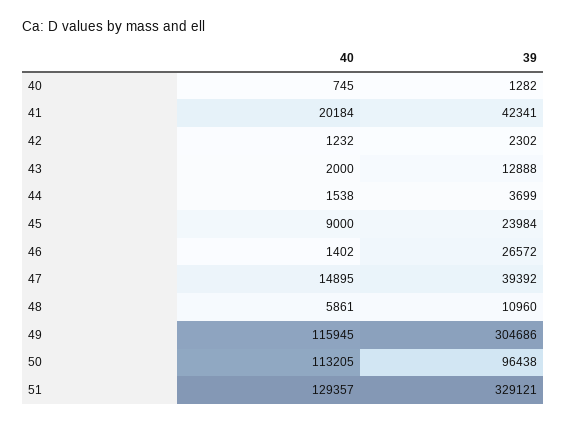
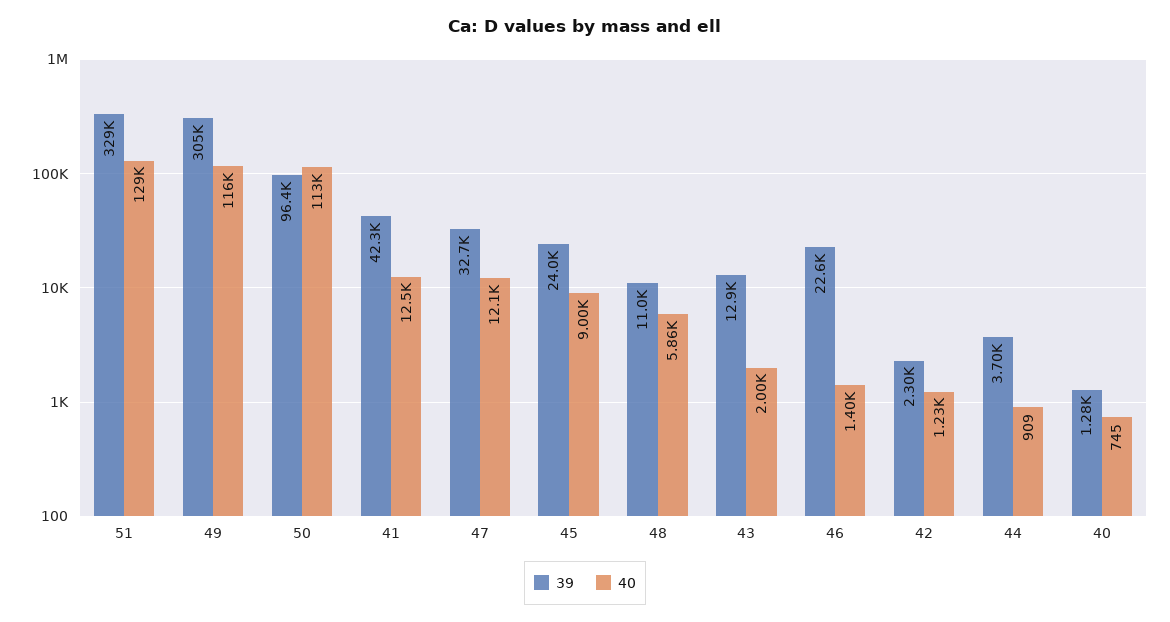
40, 41: 20184 -> 12500
40, 44: 1538 -> 909
39, 46: 26572 -> 22600
40, 47: 14895 -> 12100
39, 47: 39392 -> 32700

